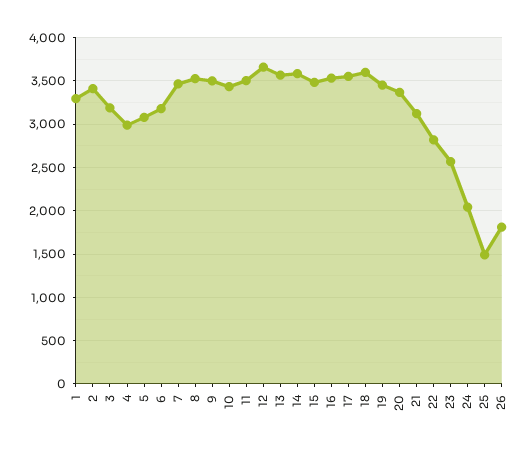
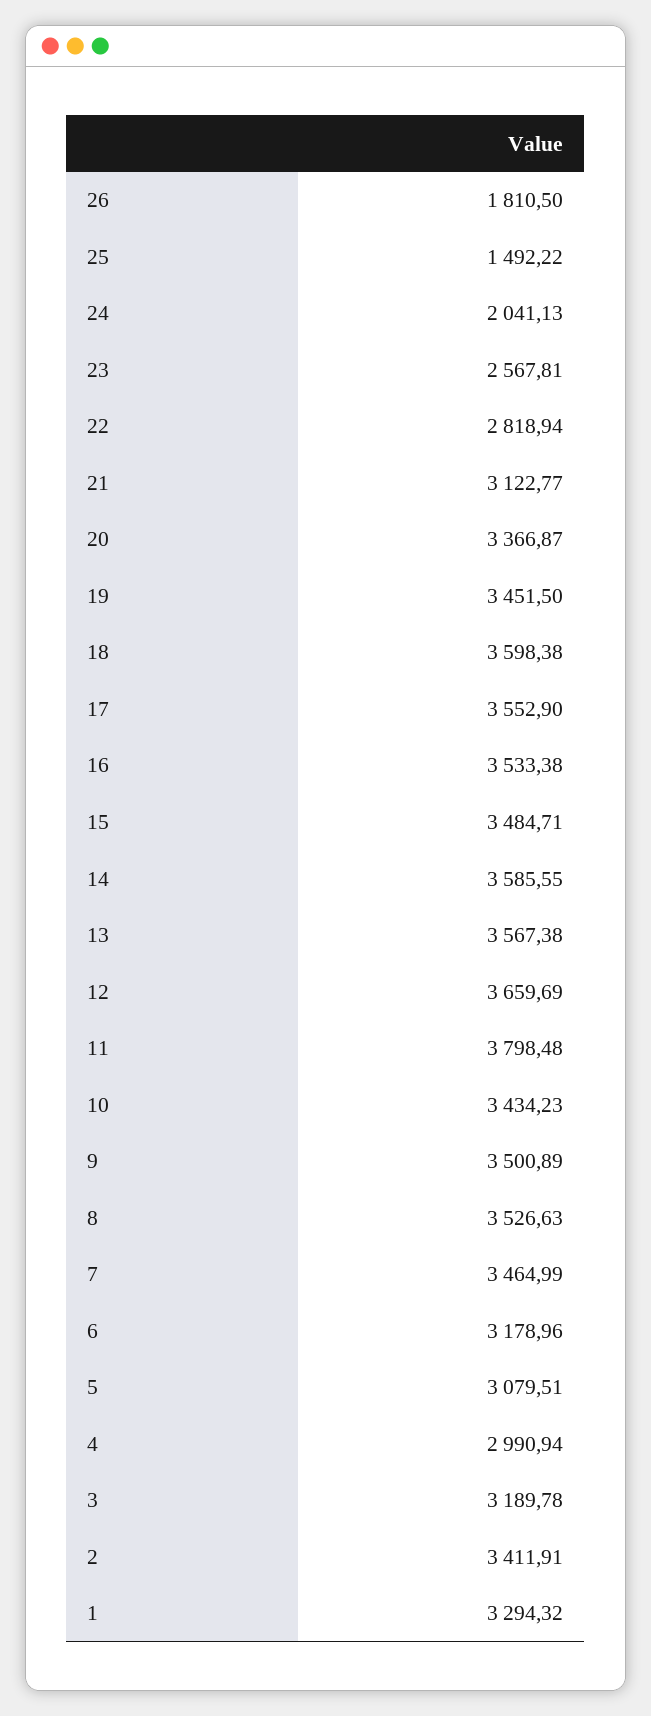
11: 3500 -> 3798.48

